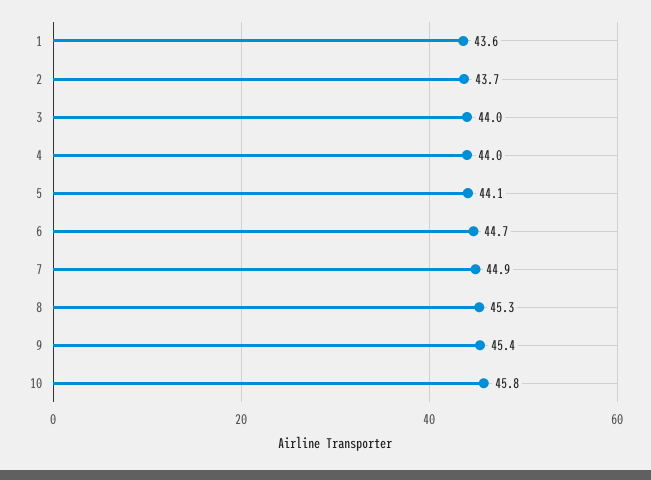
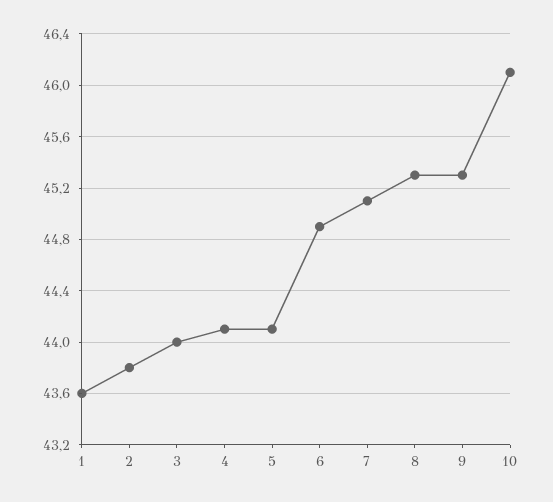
2: 43.7 -> 43.8
4: 44 -> 44.1
6: 44.7 -> 44.9
7: 44.9 -> 45.1
9: 45.4 -> 45.3
10: 45.8 -> 46.1

